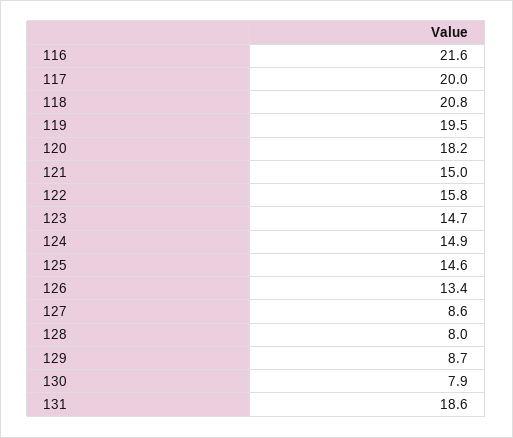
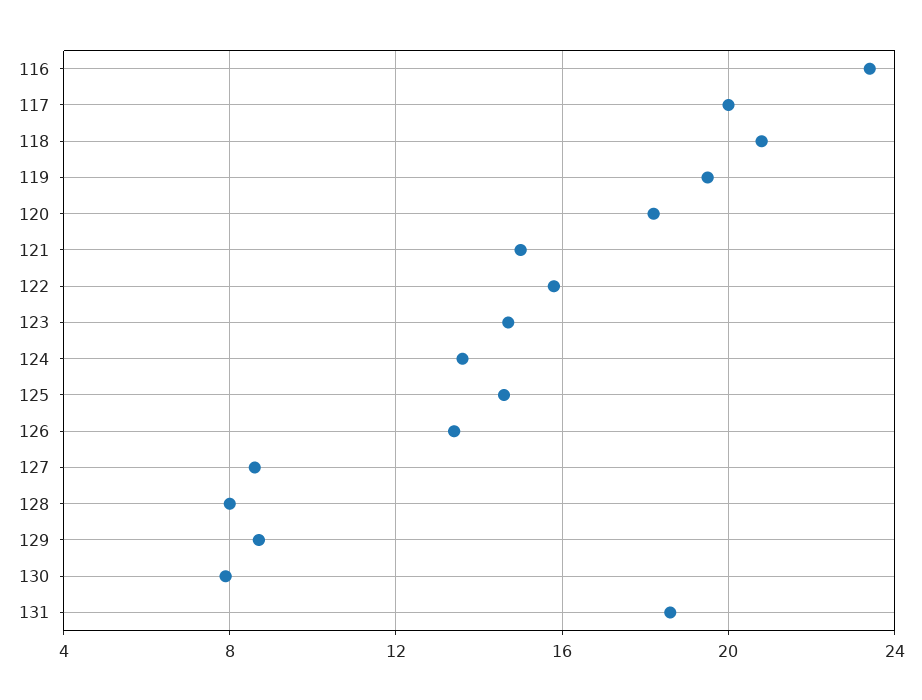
116: 21.6 -> 23.5
124: 14.9 -> 13.5

